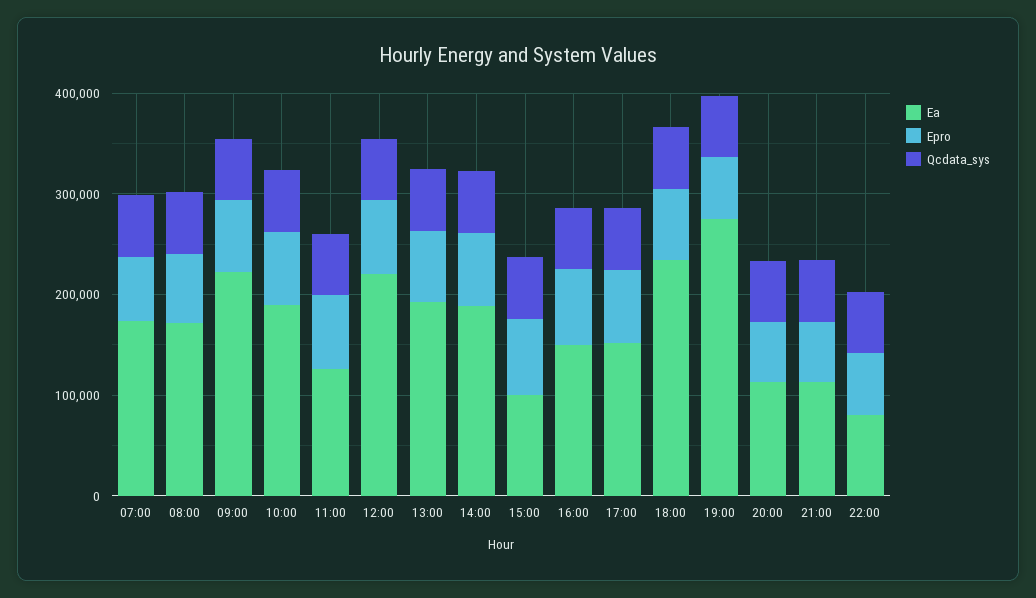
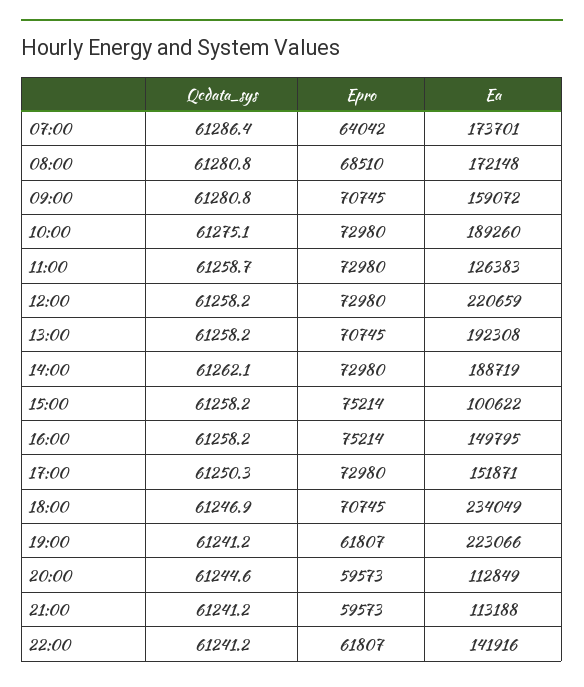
Ea, 09:00: 220000 -> 159072
Ea, 19:00: 280000 -> 223066
Ea, 22:00: 80000 -> 141916

